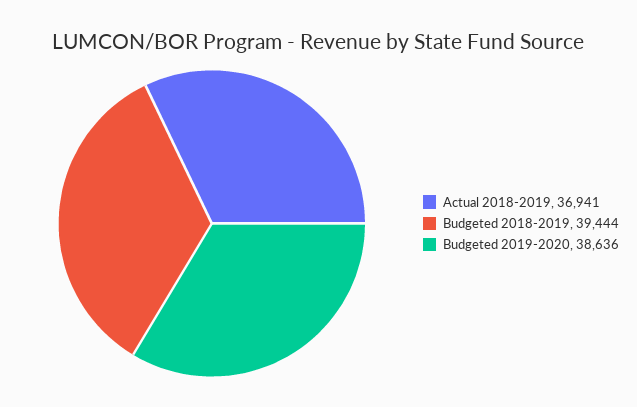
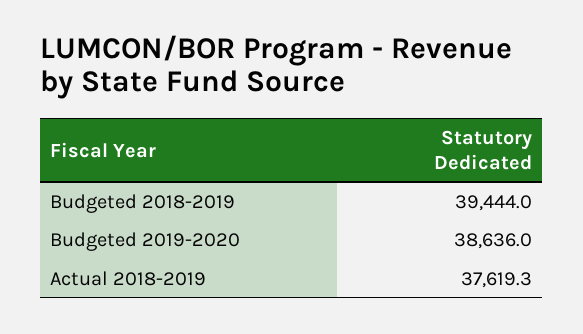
Actual 2018-2019: 36941 -> 37619.3

